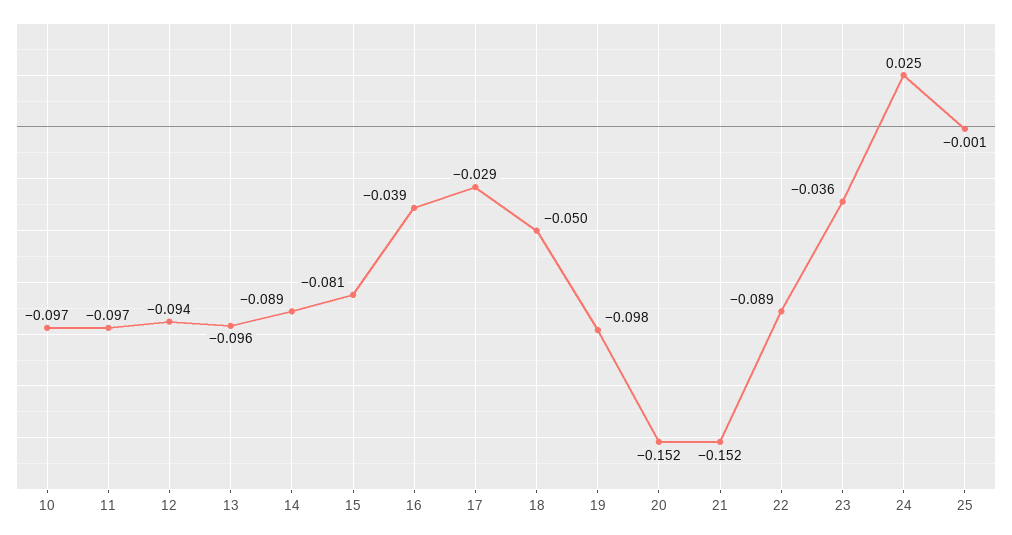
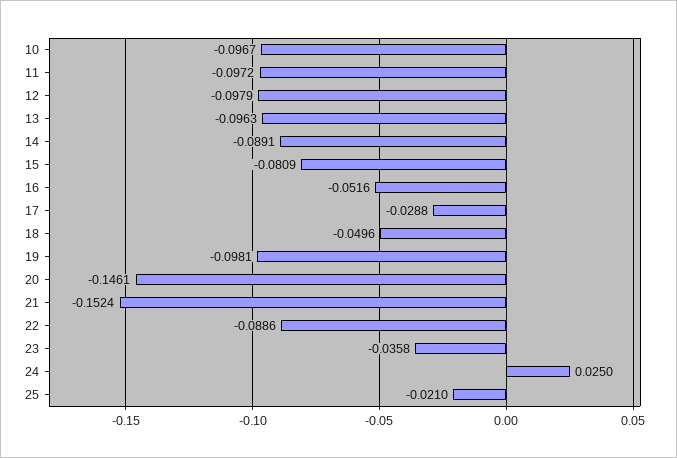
12: -0.094 -> -0.0979
16: -0.039 -> -0.0516
20: -0.152 -> -0.1461
25: -0.001 -> -0.021

